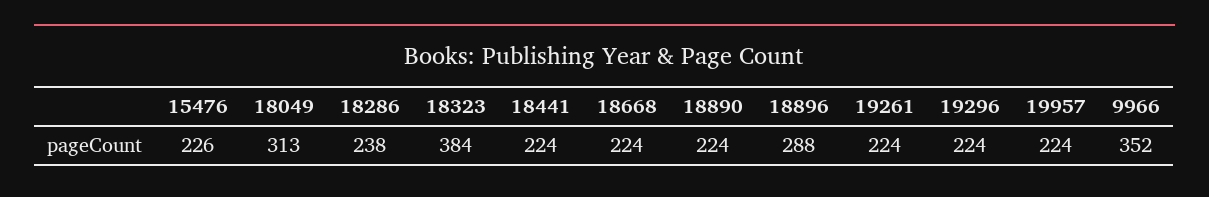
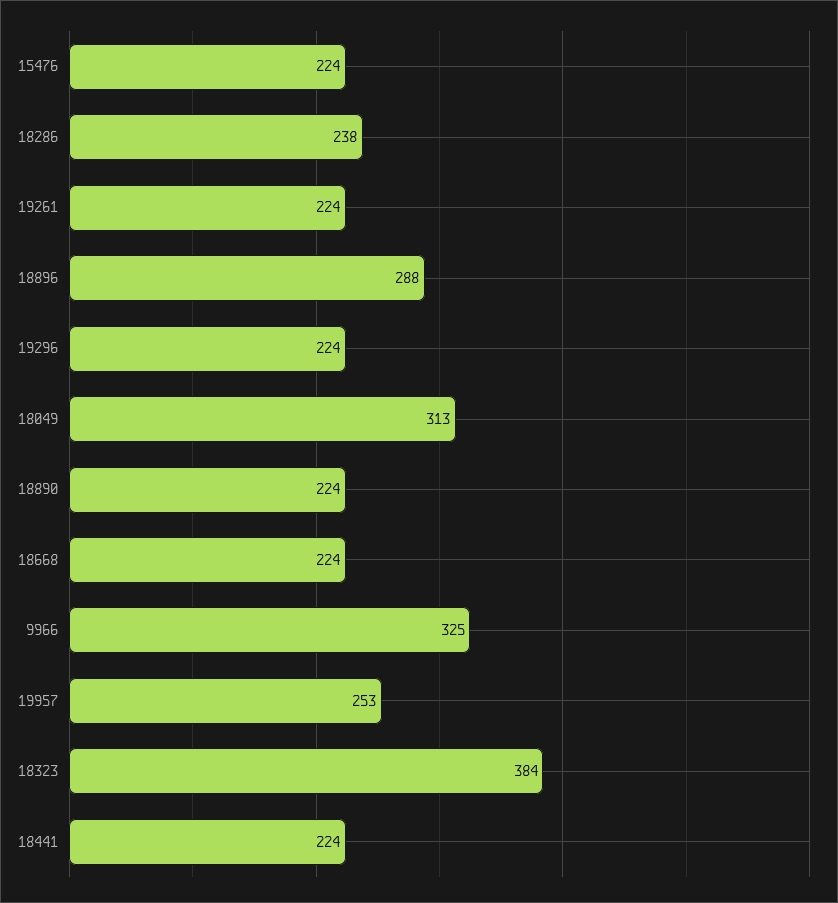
15476: 226 -> 224
19957: 224 -> 253
9966: 352 -> 325

